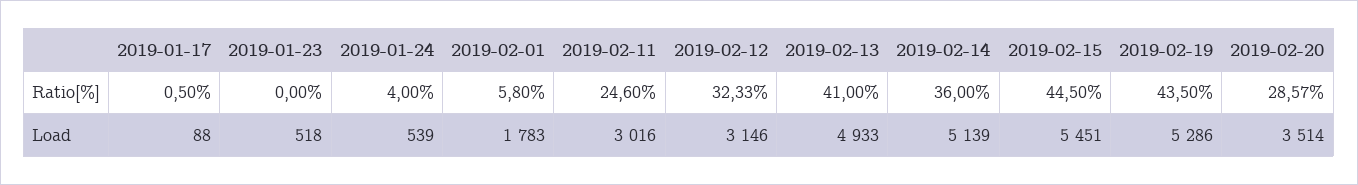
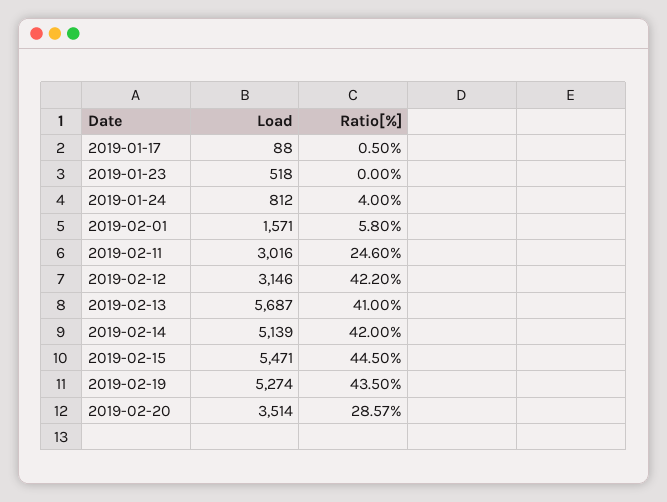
2019-02-12, Ratio[%]: 32.33 -> 42.2
2019-02-14, Ratio[%]: 36 -> 42
2019-01-24, Load: 539 -> 812
2019-02-01, Load: 1783 -> 1571
2019-02-13, Load: 4933 -> 5687
2019-02-15, Load: 5451 -> 5471
2019-02-19, Load: 5286 -> 5274

